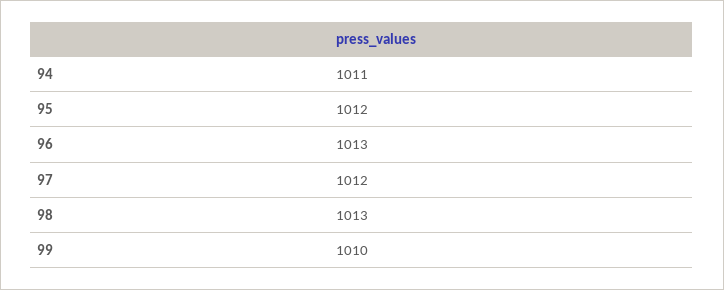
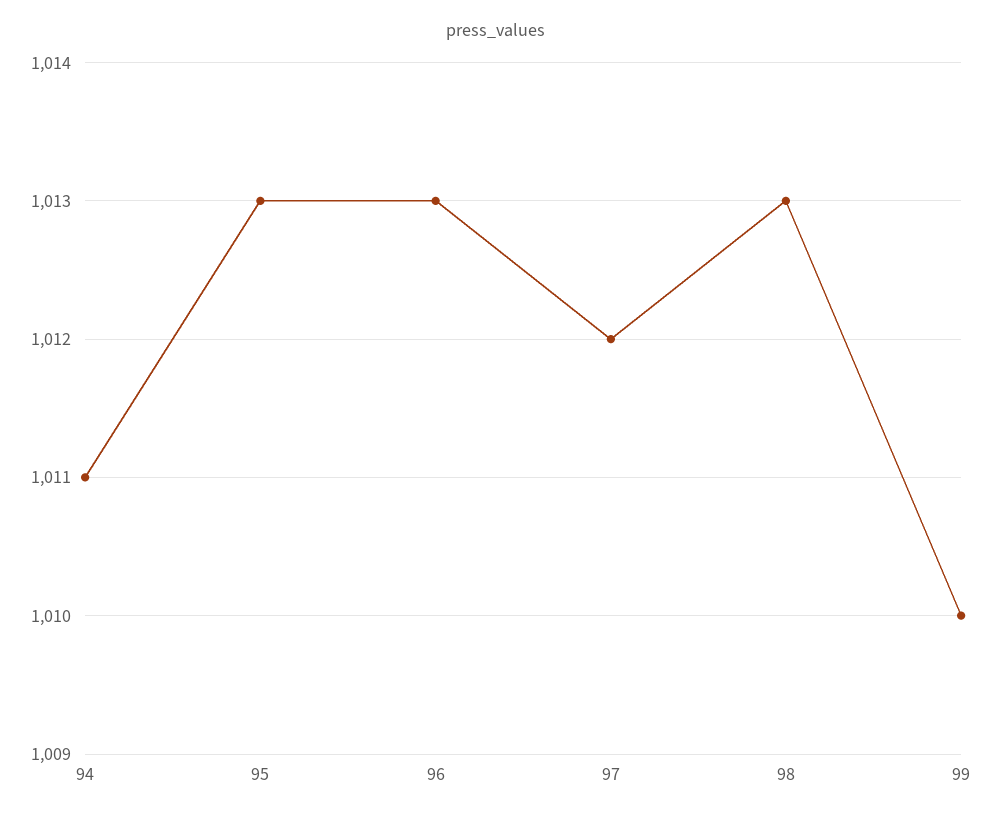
95: 1012 -> 1013

